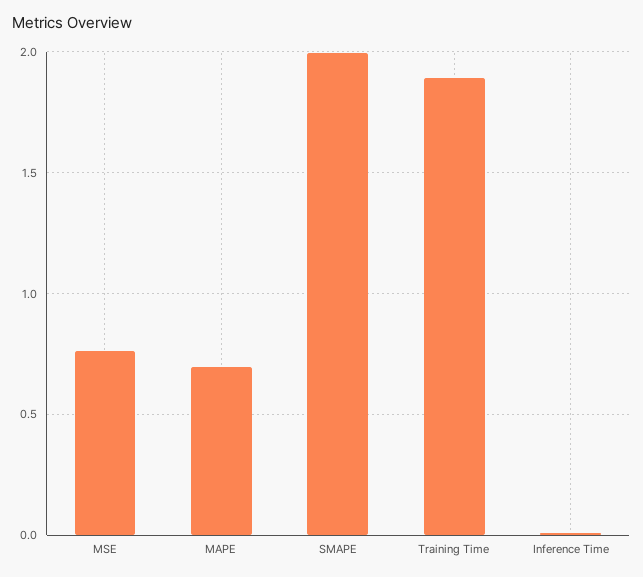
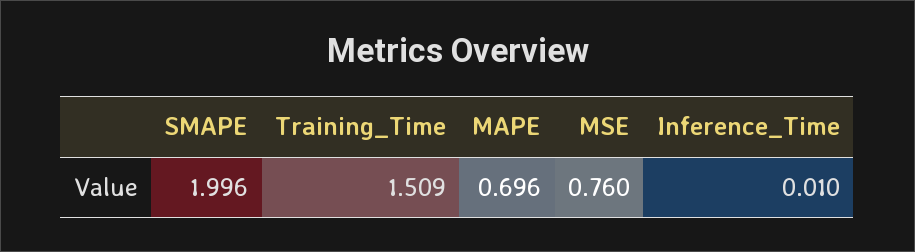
Training Time: 1.9 -> 1.509

